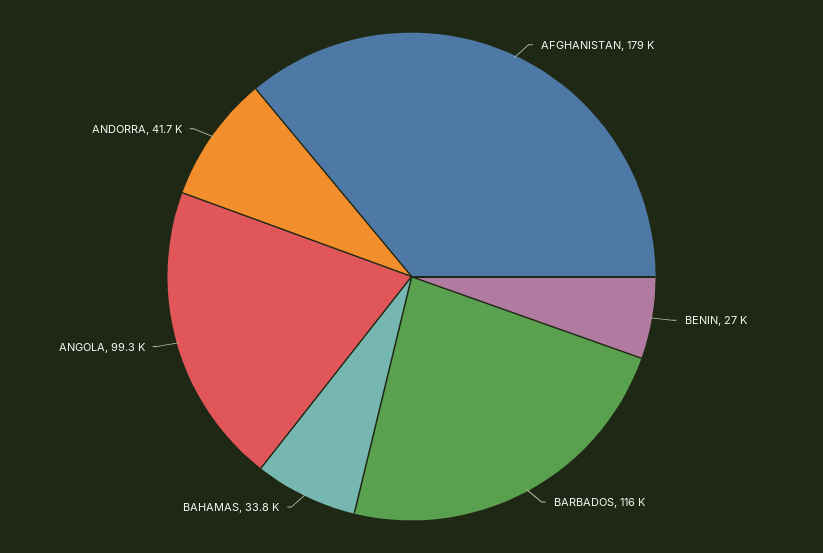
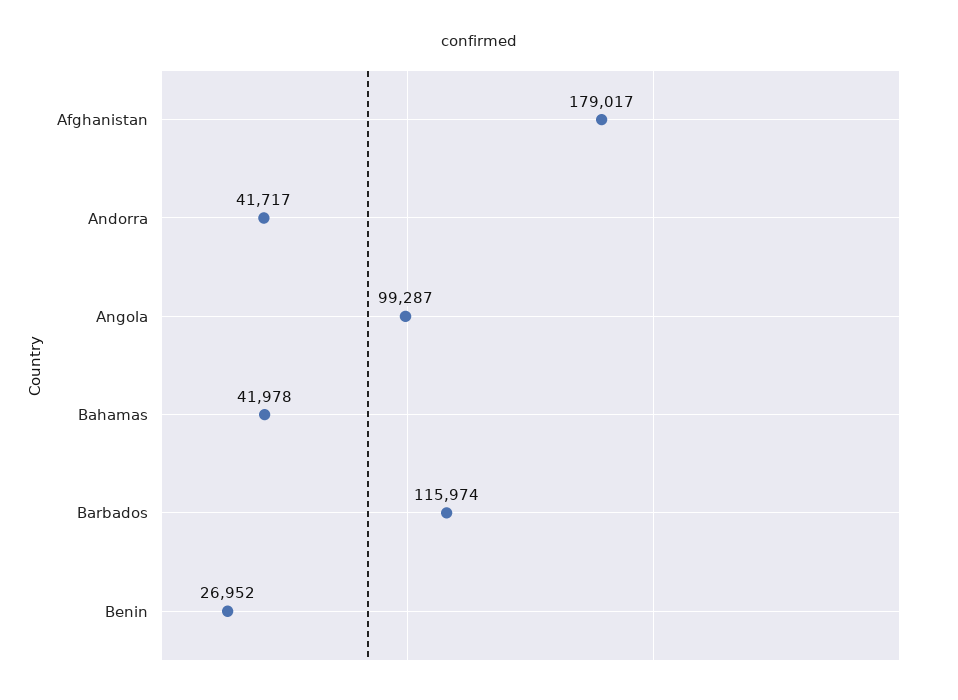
BAHAMAS: 33800 -> 41978

